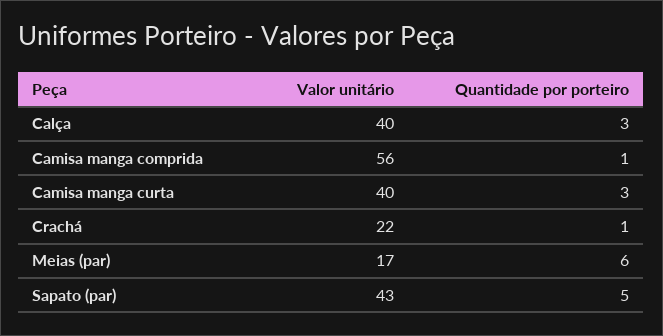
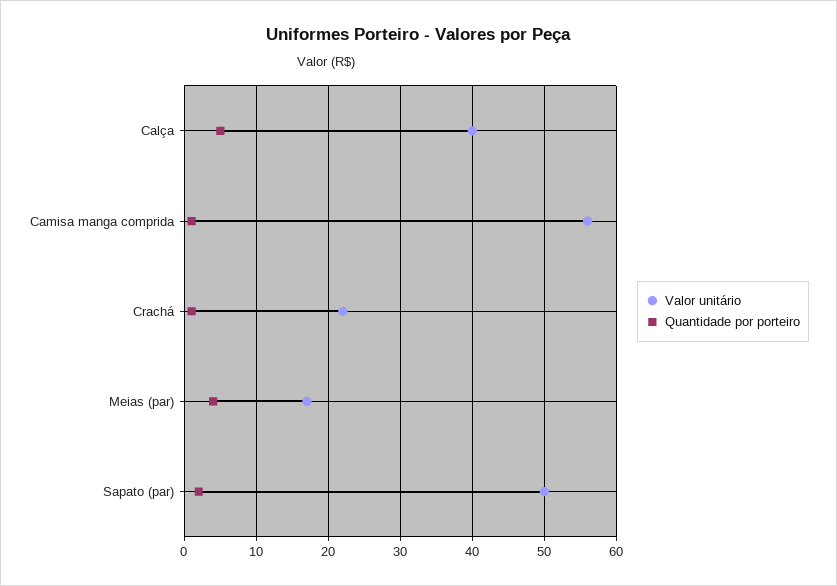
Quantidade por porteiro, Calça: 3 -> 5
Valor unitário, Camisa manga curta: 40 -> none
Quantidade por porteiro, Camisa manga curta: 3 -> none
Quantidade por porteiro, Meias (par): 6 -> 4
Valor unitário, Sapato (par): 43 -> 50
Quantidade por porteiro, Sapato (par): 5 -> 2

